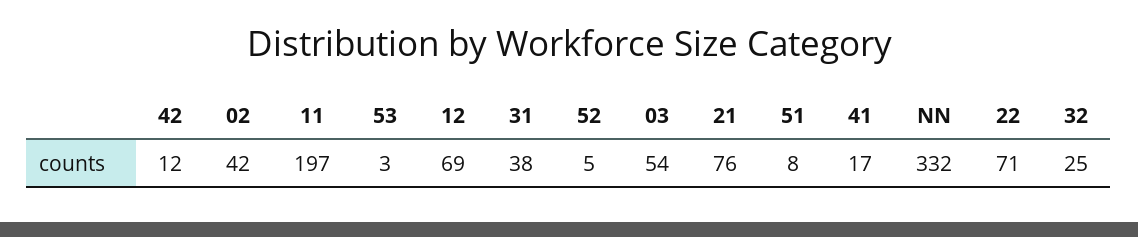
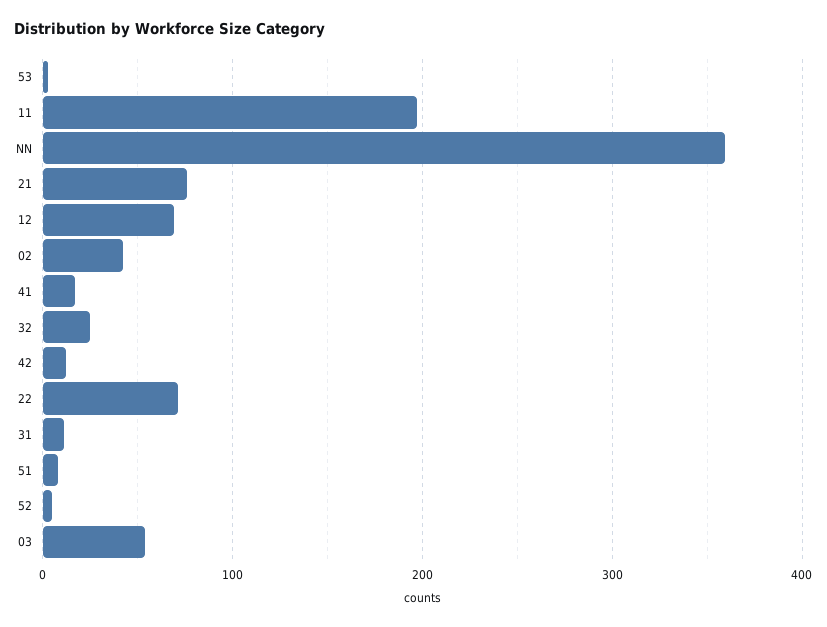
31: 38 -> 10
NN: 332 -> 360

